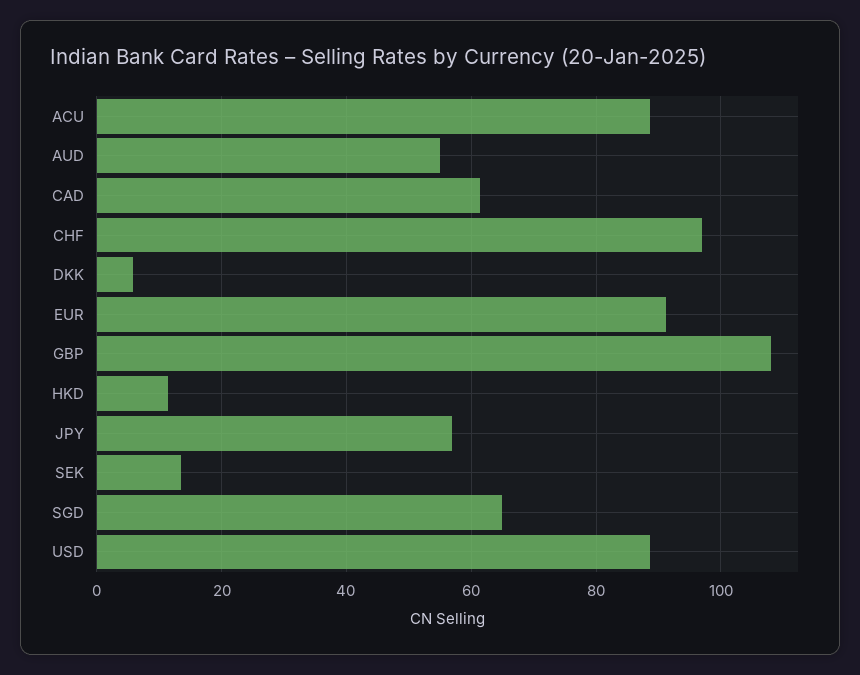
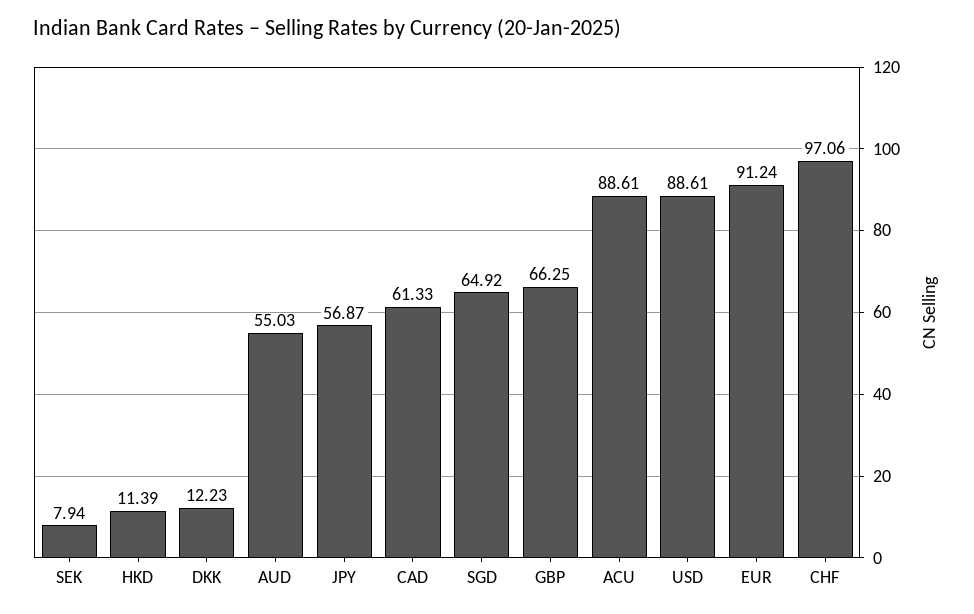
DKK: 6 -> 12.23
GBP: 108 -> 66.25
SEK: 14 -> 7.94

